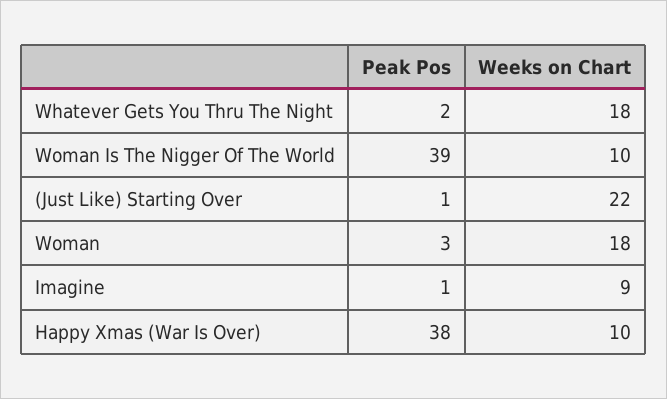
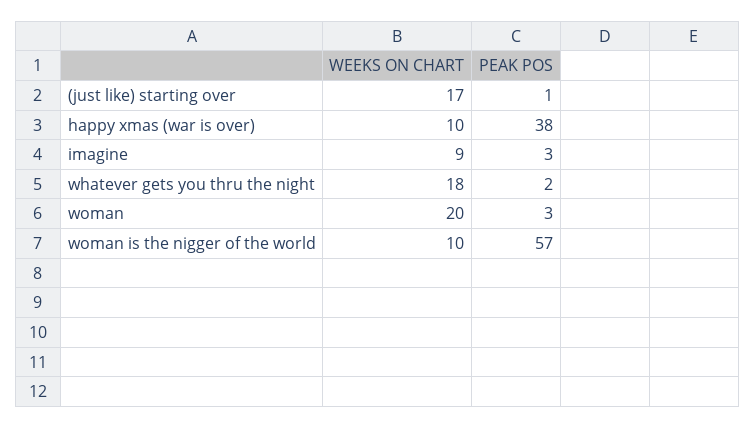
Peak Pos, Woman Is The Nigger Of The World: 39 -> 57
Weeks on Chart, (Just Like) Starting Over: 22 -> 17
Weeks on Chart, Woman: 18 -> 20
Peak Pos, Imagine: 1 -> 3

